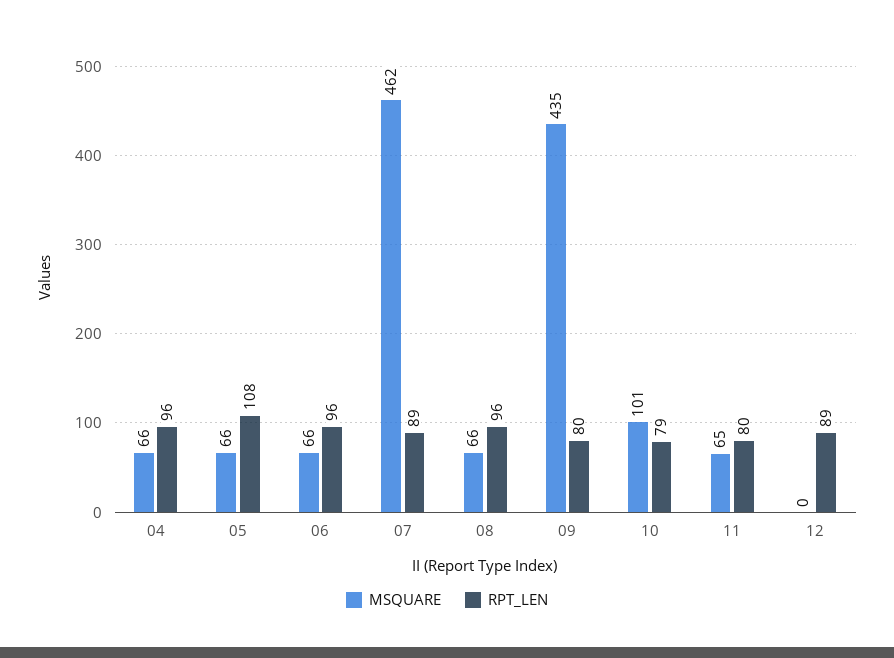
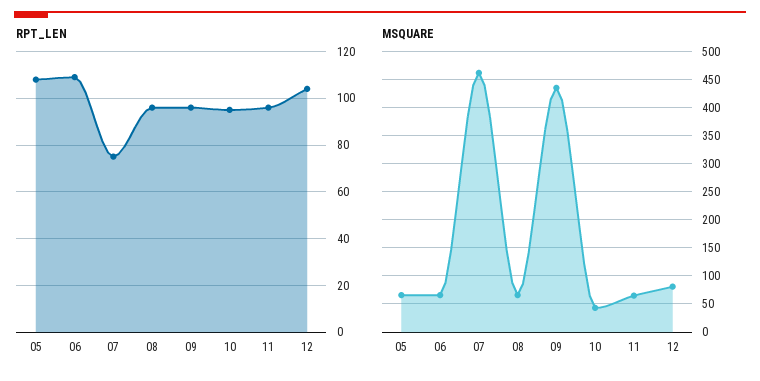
MSQUARE, 04: 66 -> none
RPT_LEN, 04: 96 -> none
RPT_LEN, 06: 96 -> 110
RPT_LEN, 07: 89 -> 75
RPT_LEN, 09: 80 -> 95
MSQUARE, 10: 101 -> 50
RPT_LEN, 10: 79 -> 95
RPT_LEN, 11: 80 -> 95
MSQUARE, 12: 0 -> 75
RPT_LEN, 12: 89 -> 105

